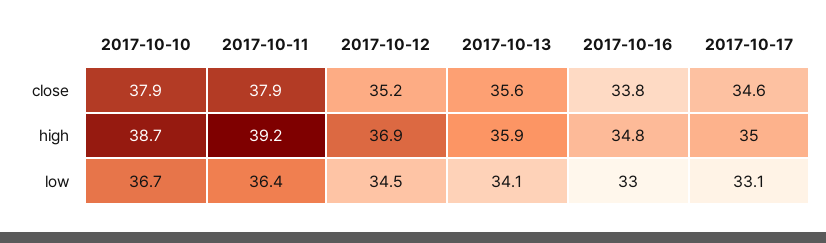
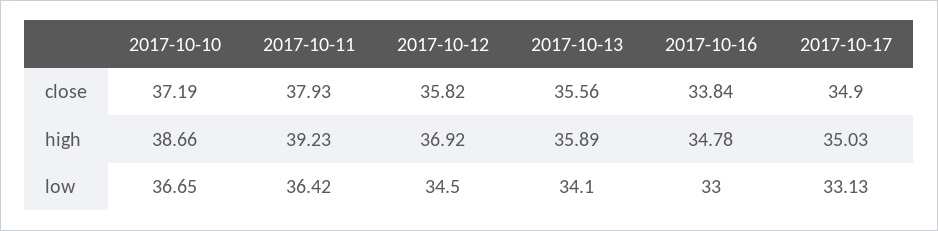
2017-10-10, close: 37.9 -> 37.19
2017-10-12, close: 35.2 -> 35.82
2017-10-17, close: 34.6 -> 34.9

